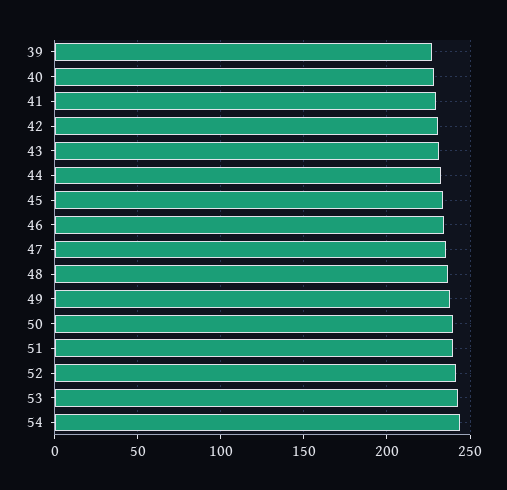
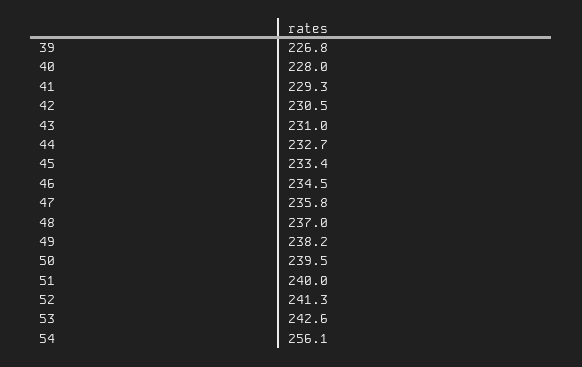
54: 245 -> 256.1

